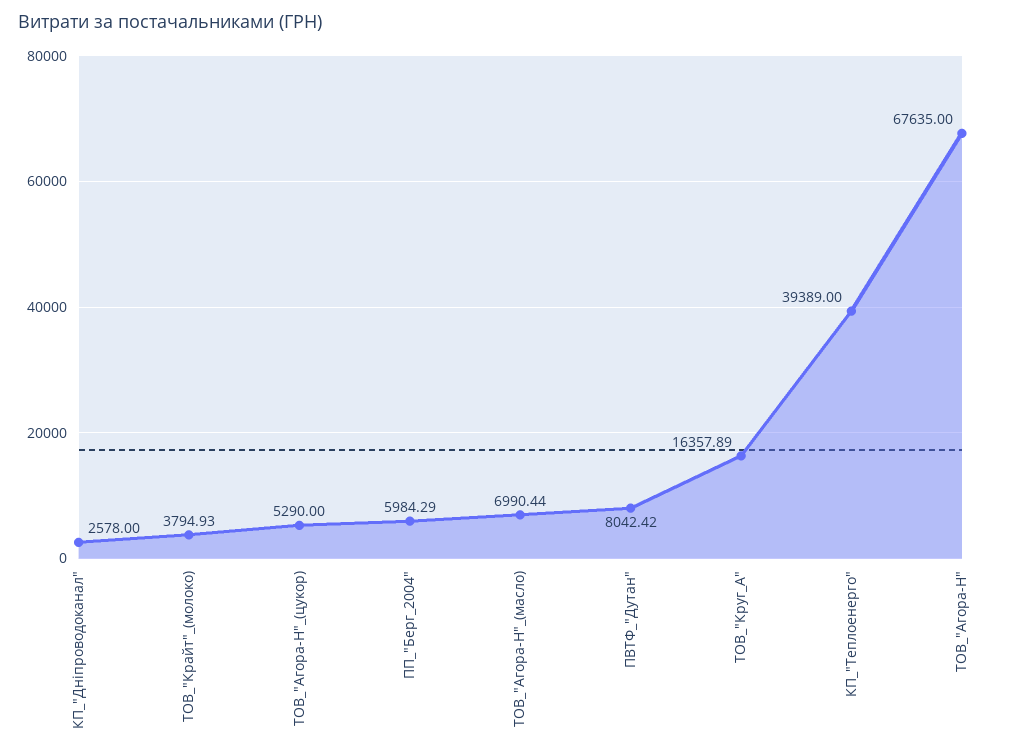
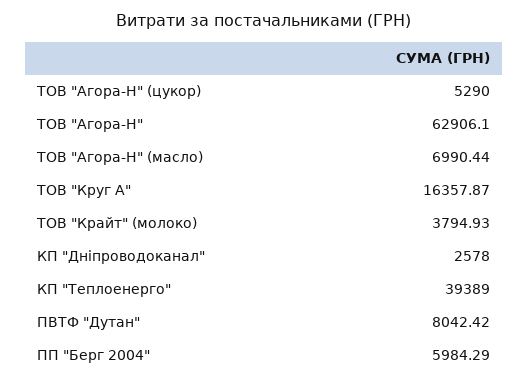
ТОВ_"Круг_А": 16357.89 -> 16357.87
ТОВ_"Агора-Н": 67635 -> 62906.1

